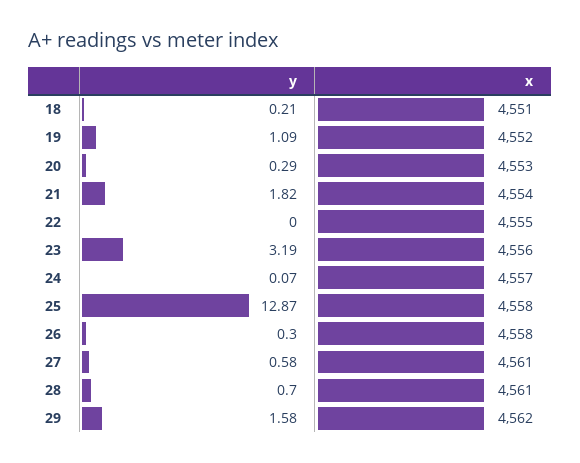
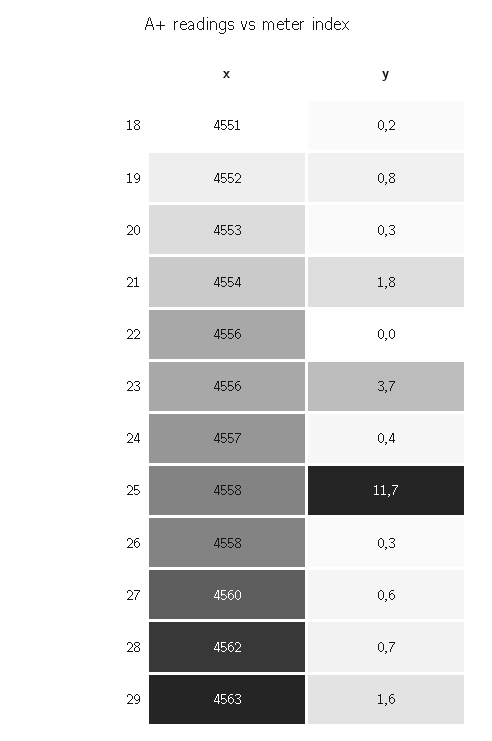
y, 19: 1.09 -> 0.8
x, 22: 4555 -> 4556
y, 23: 3.19 -> 3.7
y, 24: 0.07 -> 0.4
y, 25: 12.87 -> 11.7
x, 27: 4561 -> 4560
x, 28: 4561 -> 4562
x, 29: 4562 -> 4563

